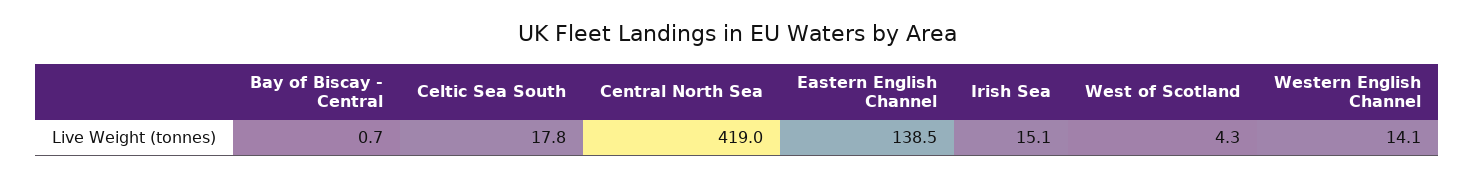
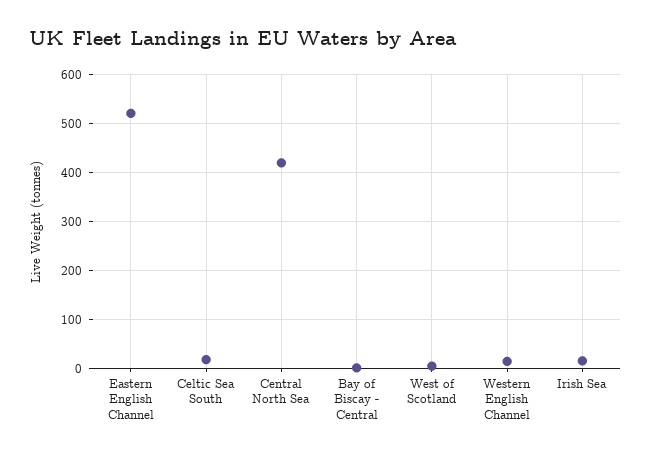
Eastern English Channel: 138.5 -> 520

